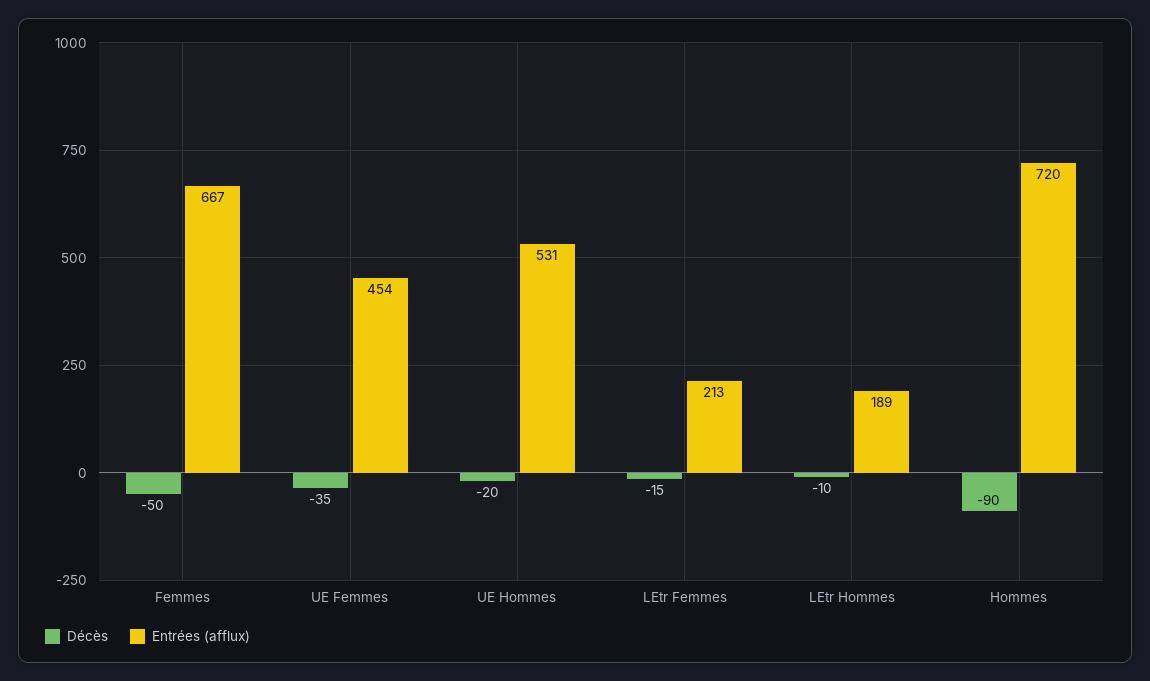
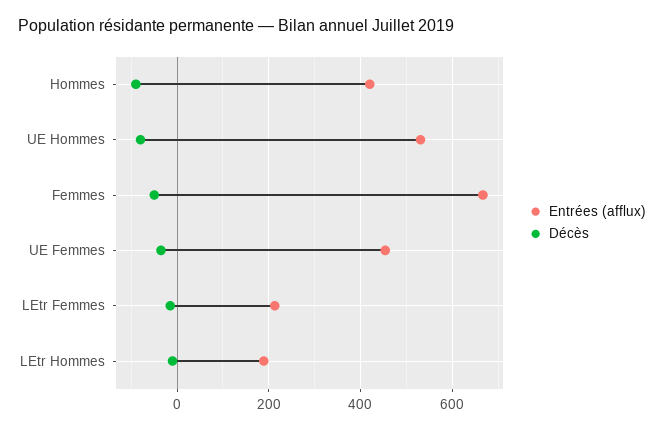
Décès, UE Hommes: -20 -> -80
Entrées (afflux), Hommes: 720 -> 420

